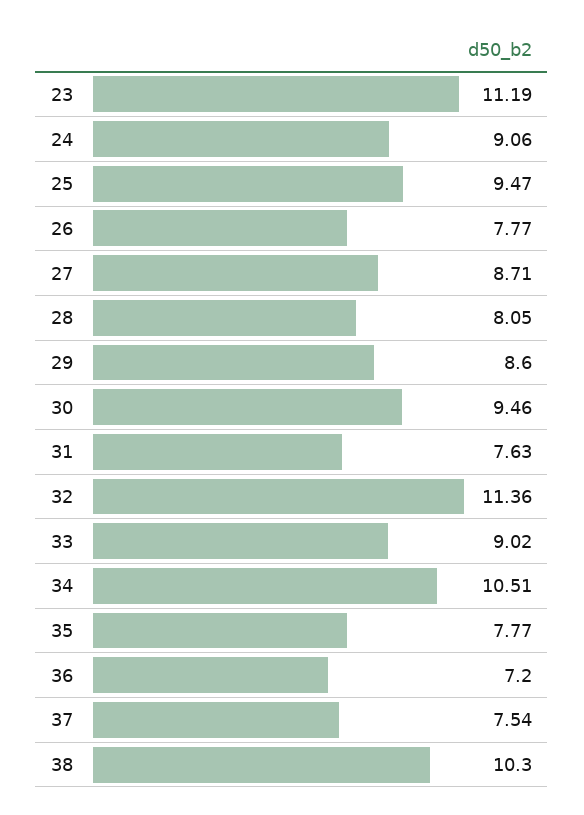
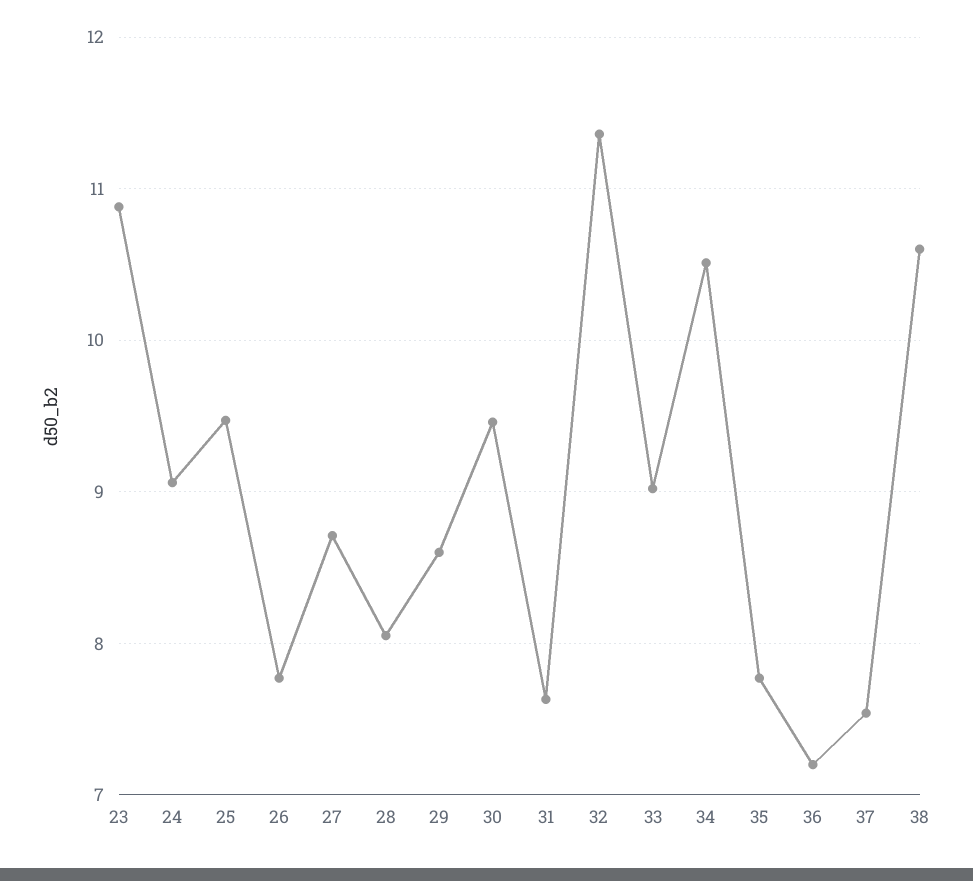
23: 11.19 -> 10.9
38: 10.3 -> 10.6

